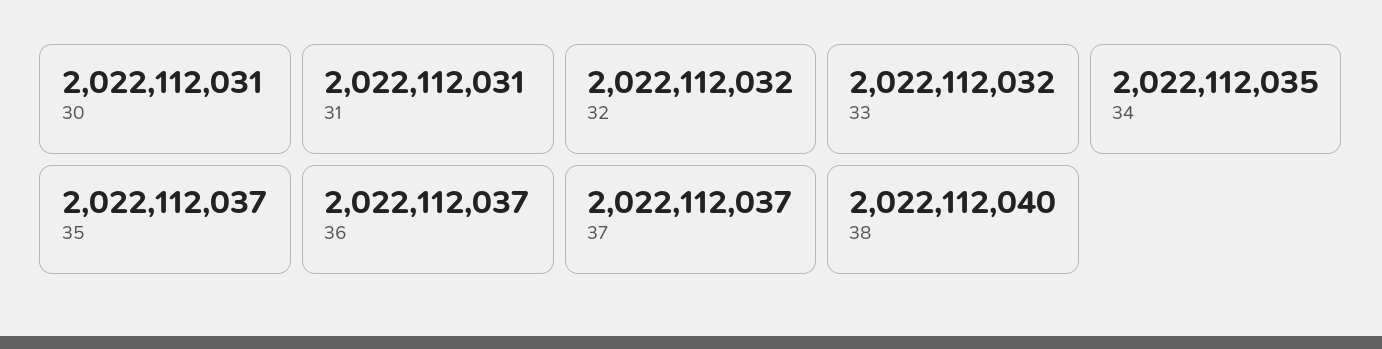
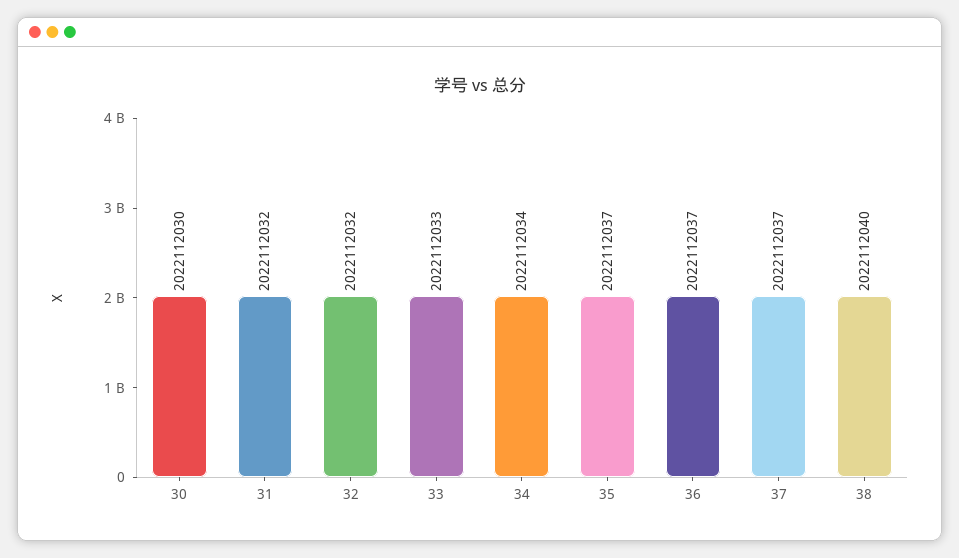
30: 2022112031 -> 2022112030
31: 2022112031 -> 2022112032
33: 2022112032 -> 2022112033
34: 2022112035 -> 2022112034

